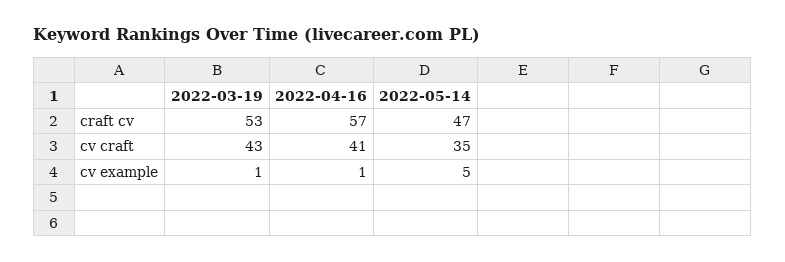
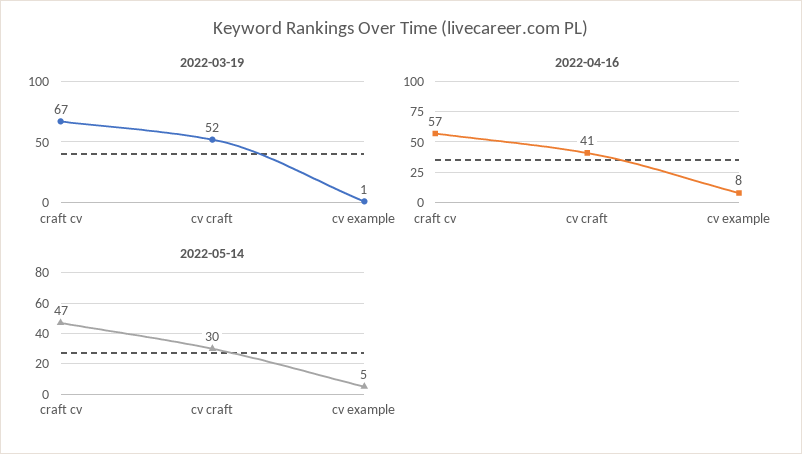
2022-03-19, craft cv: 53 -> 67
2022-03-19, cv craft: 43 -> 52
2022-05-14, cv craft: 35 -> 30
2022-04-16, cv example: 1 -> 8

